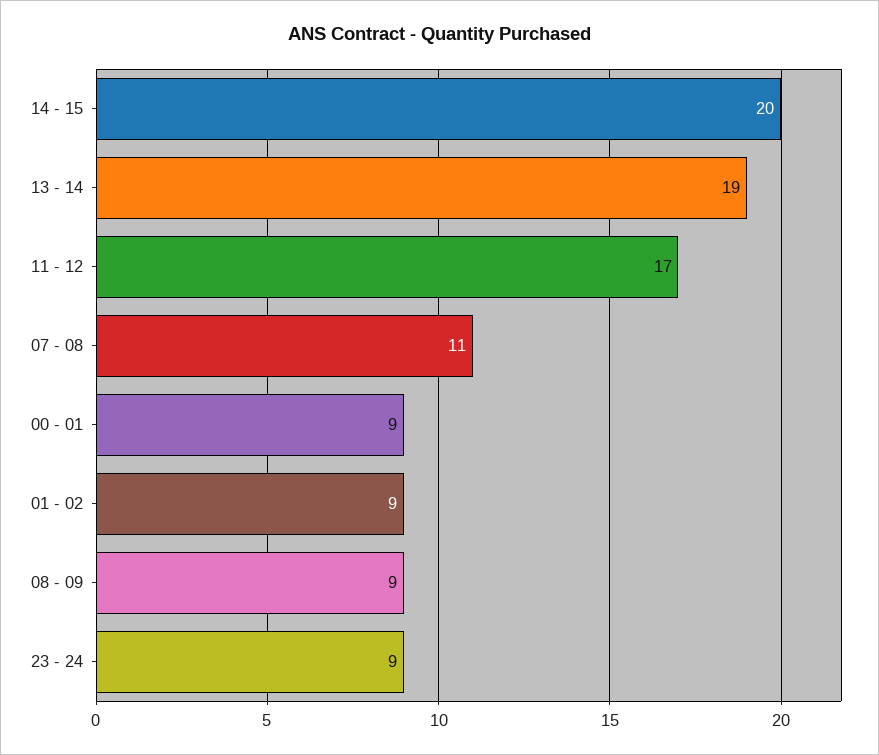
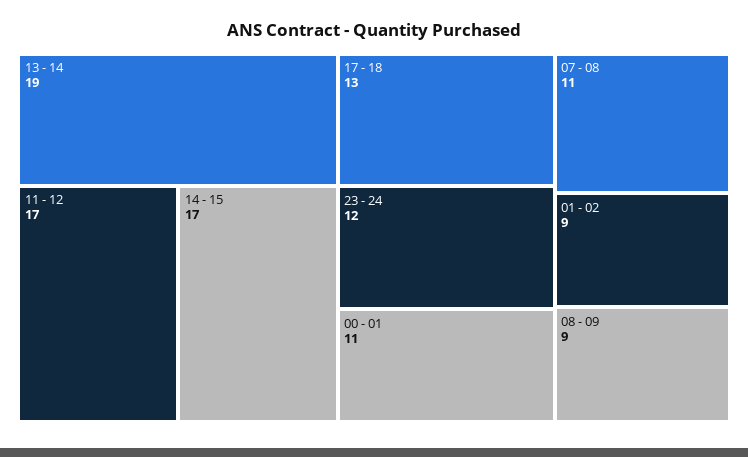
14 - 15: 20 -> 17
00 - 01: 9 -> 11
23 - 24: 9 -> 12
17 - 18: none -> 13

